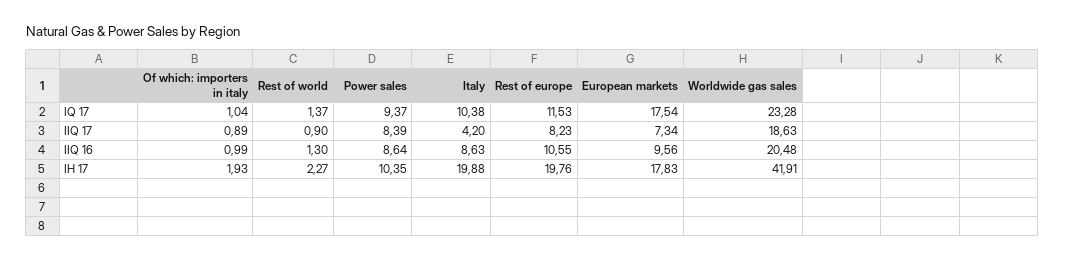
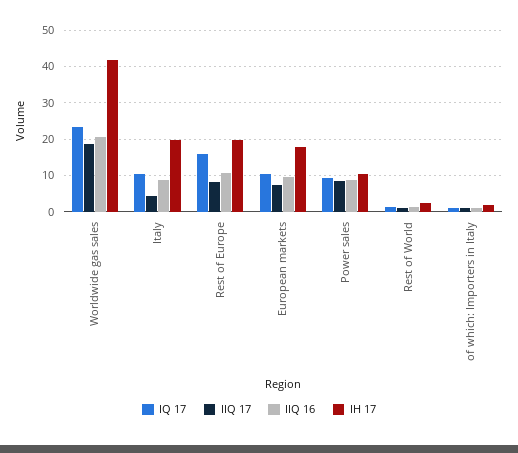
IQ 17, Rest of europe: 11.53 -> 16
IQ 17, European markets: 17.54 -> 10

